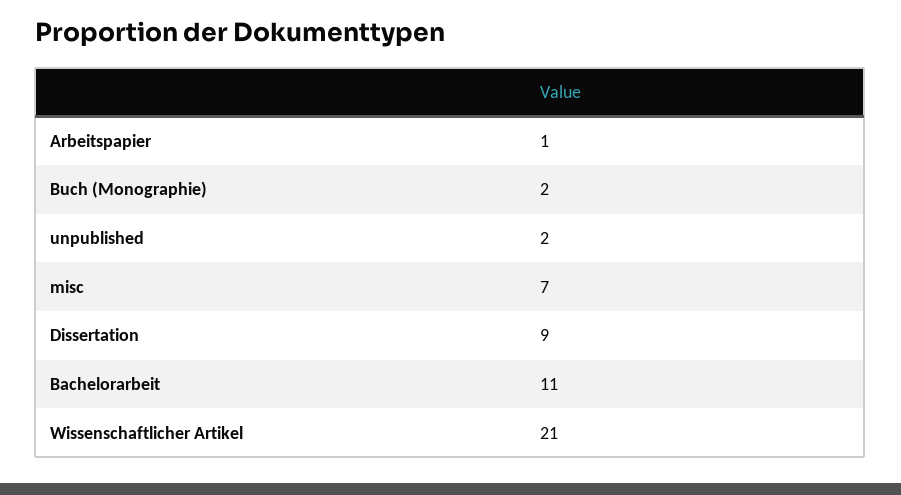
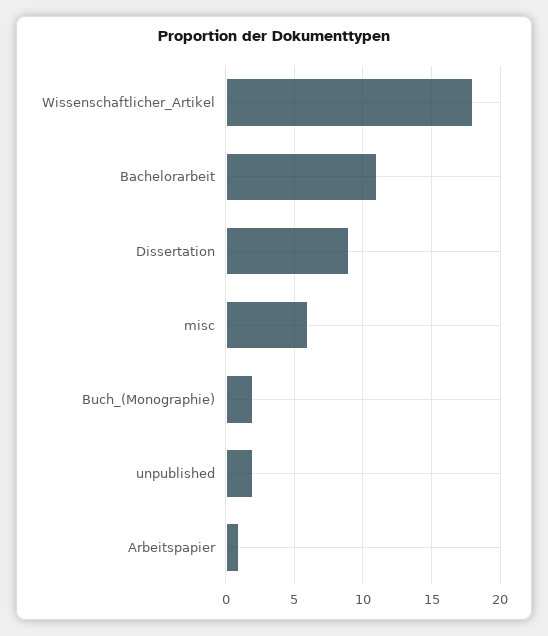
misc: 7 -> 6
Wissenschaftlicher Artikel: 21 -> 18

